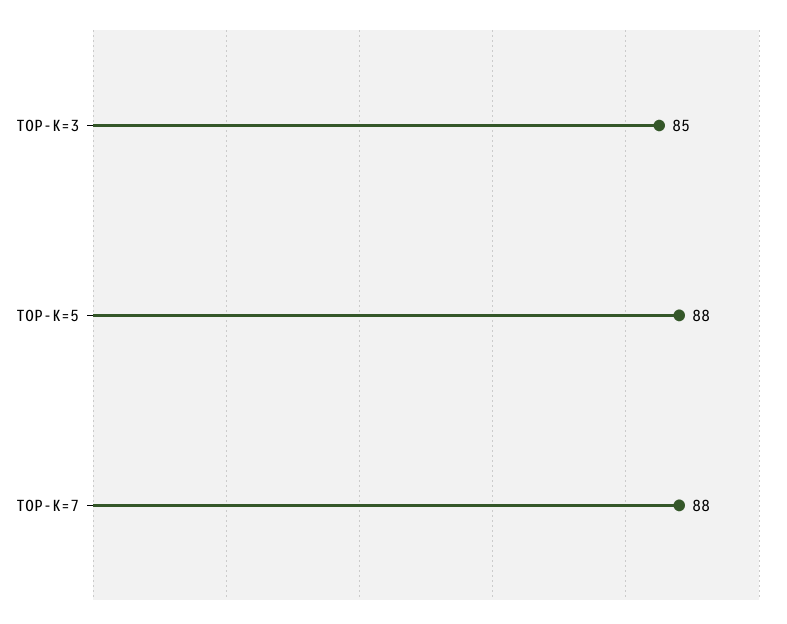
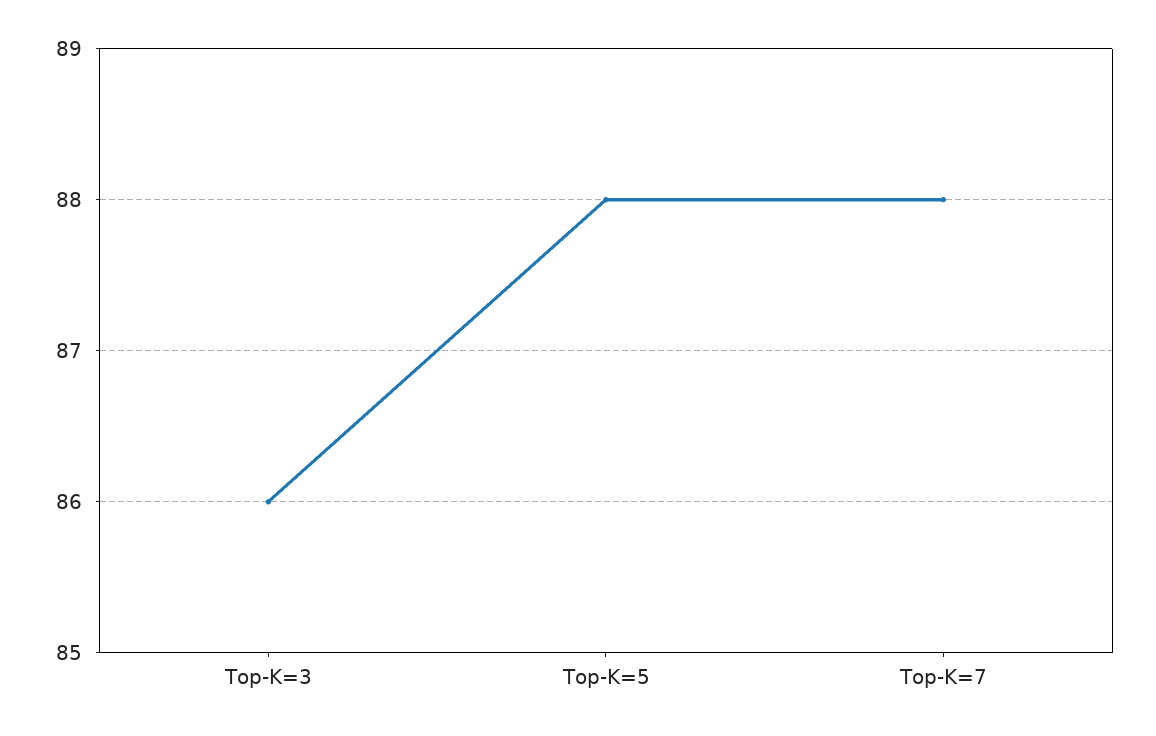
TOP-K=3: 85 -> 86

